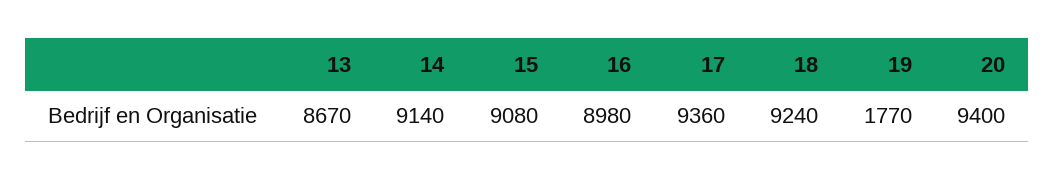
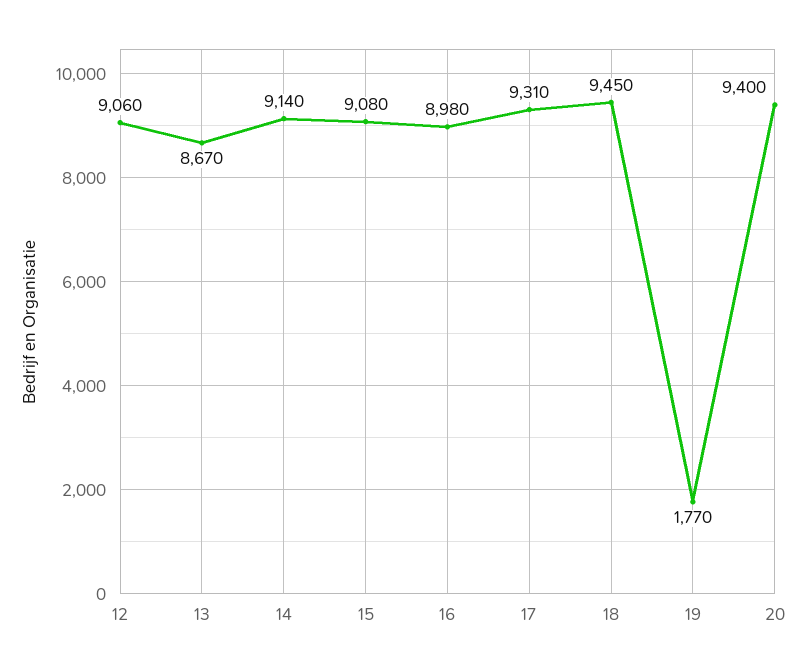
17: 9360 -> 9310
18: 9240 -> 9450
12: none -> 9060

